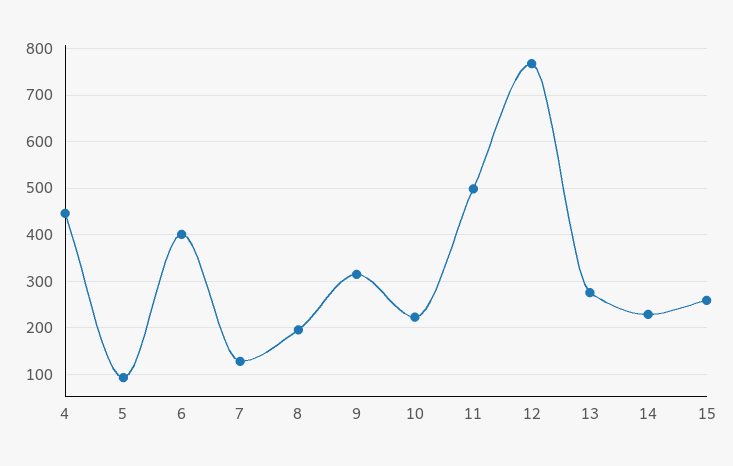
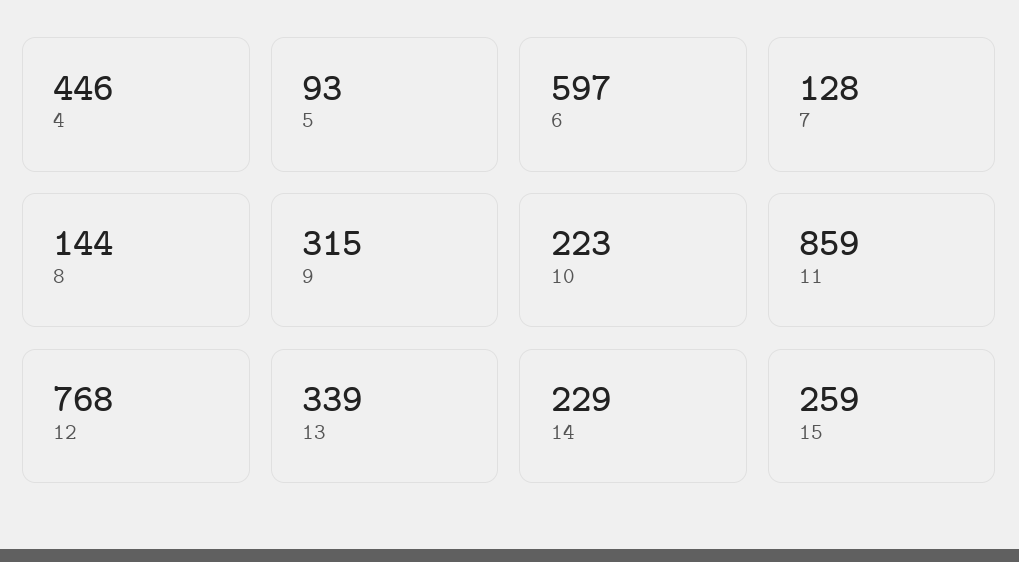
6: 400 -> 597
8: 200 -> 144
11: 500 -> 859
13: 280 -> 339

